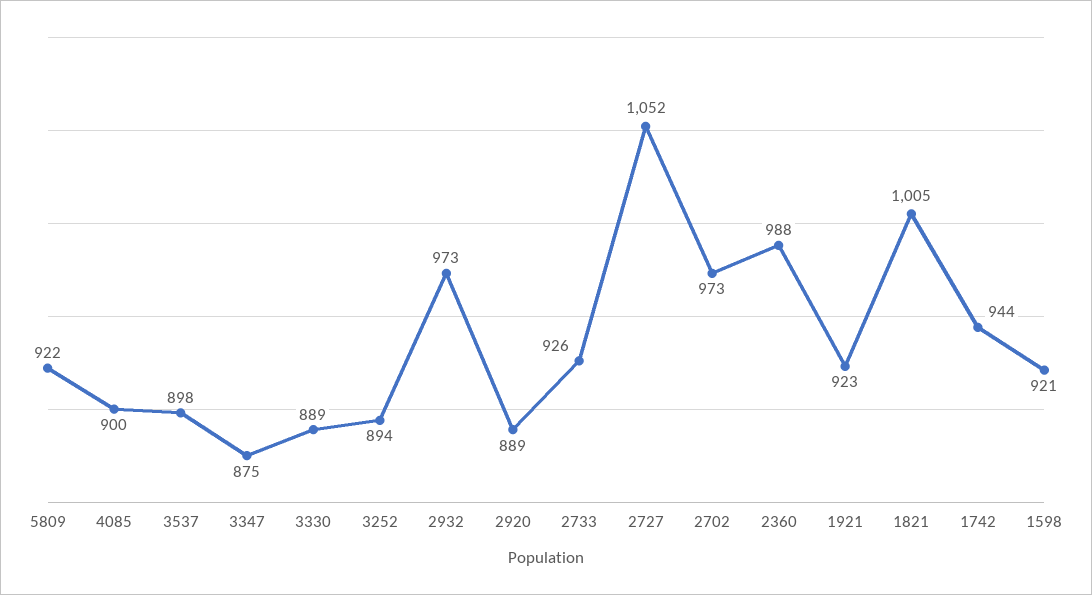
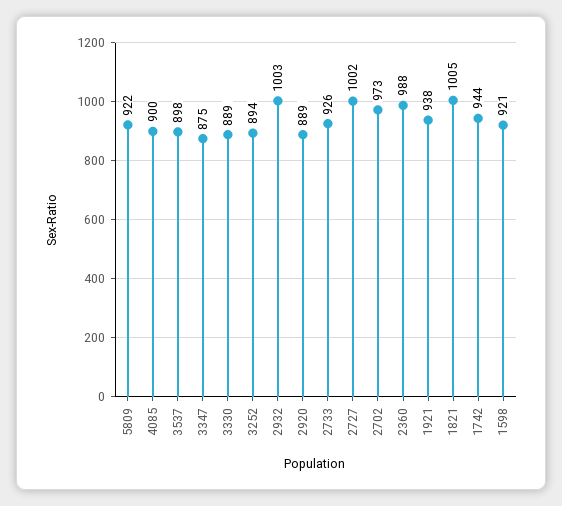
2932: 973 -> 1003
2727: 1052 -> 1002
1921: 923 -> 938

